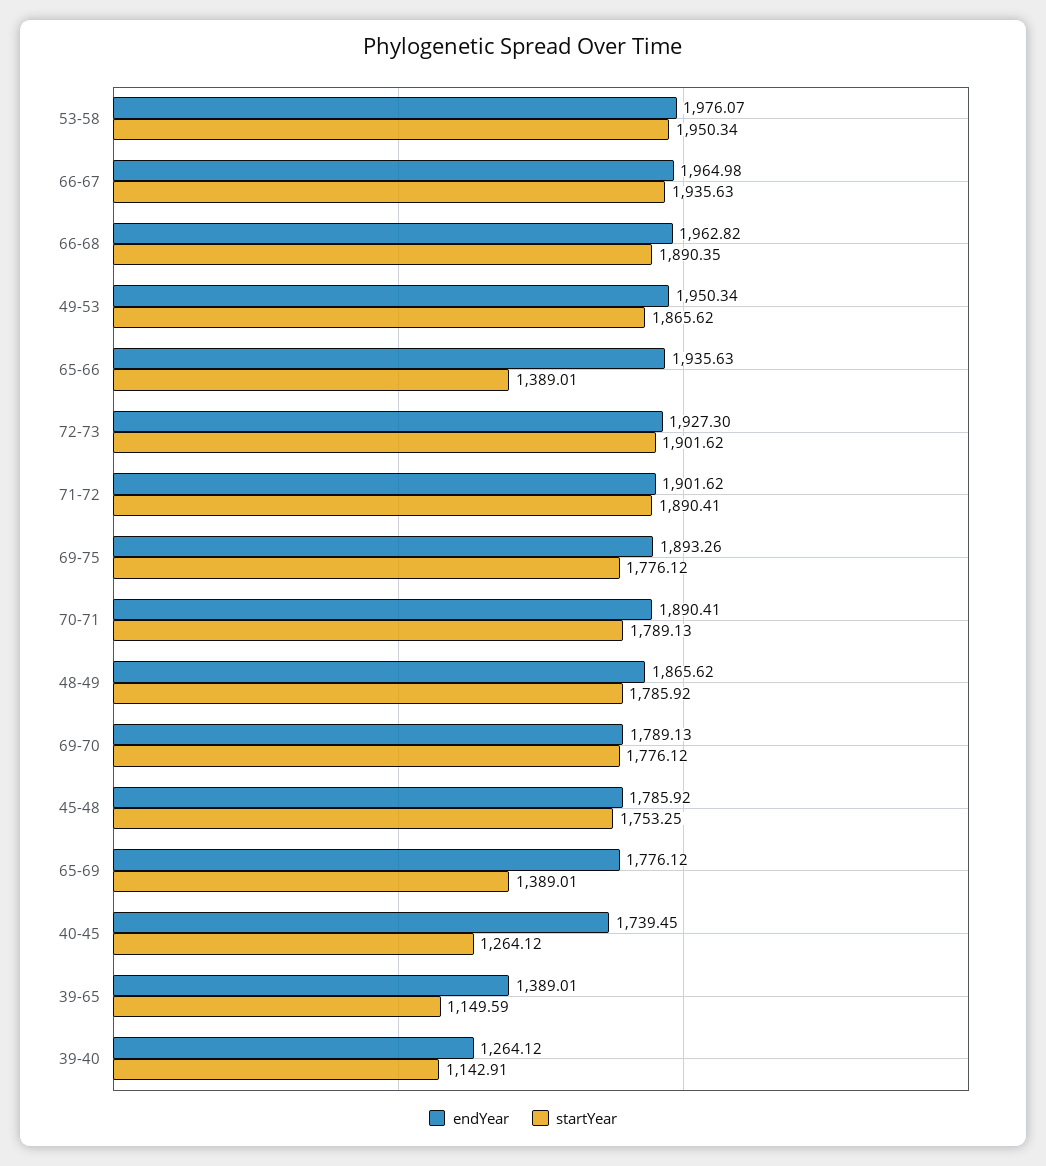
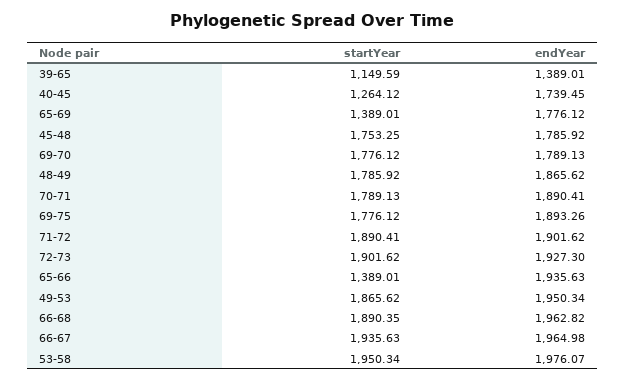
endYear, 39-40: 1264.12 -> none
startYear, 39-40: 1142.91 -> none

